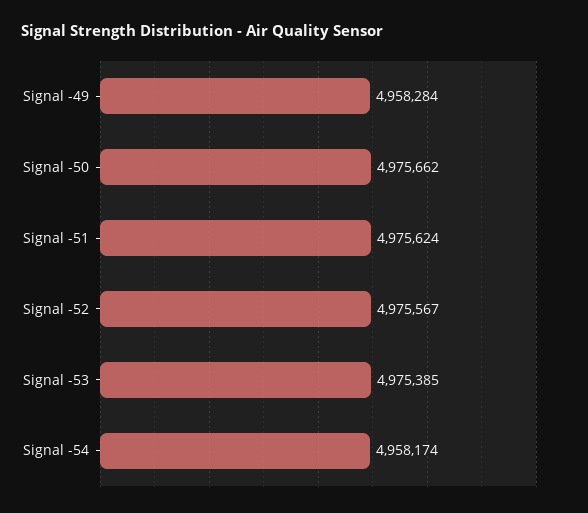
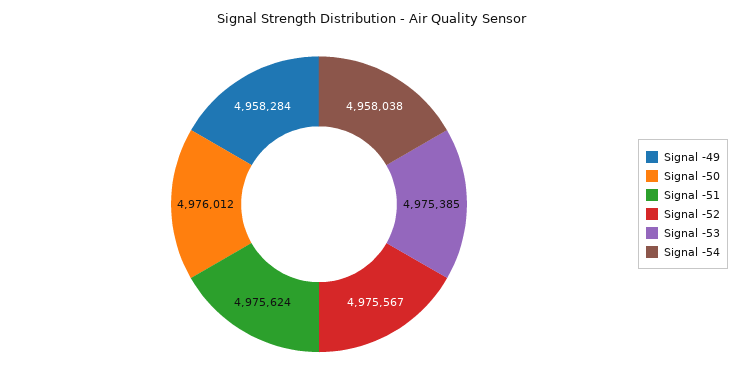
Signal -50: 4975662 -> 4976012
Signal -54: 4958174 -> 4958038

